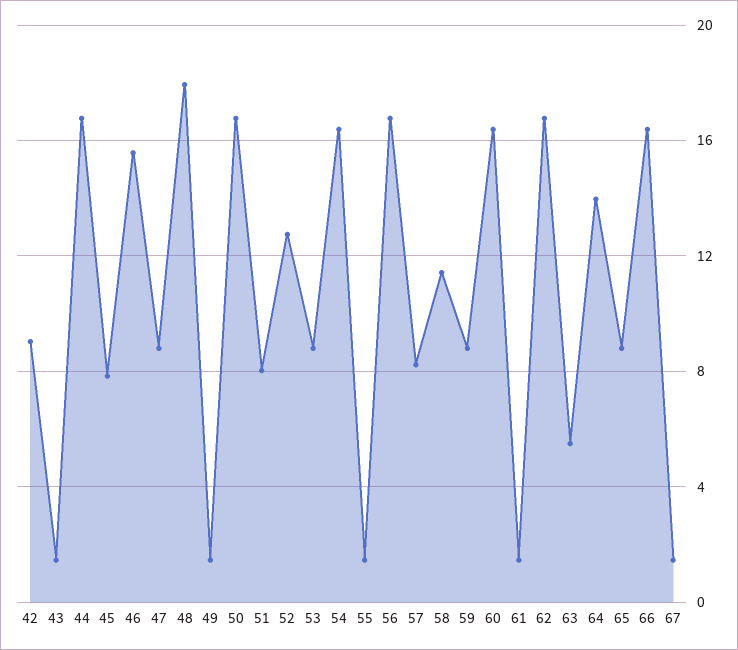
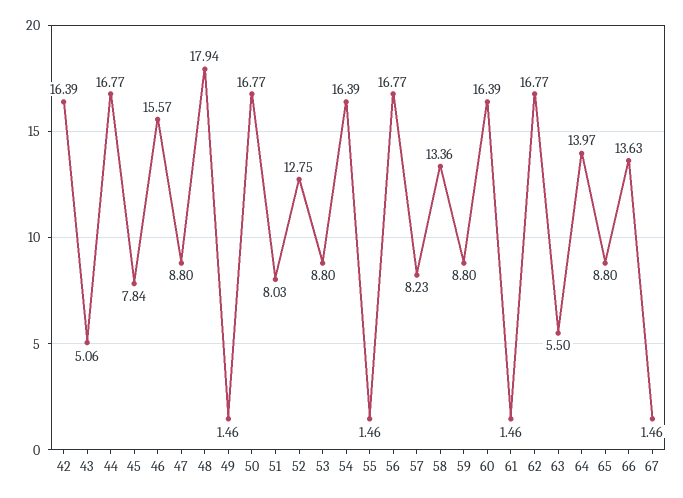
42: 9 -> 16.39
43: 1.5 -> 5.06
58: 11.5 -> 13.36
66: 16.5 -> 13.63

